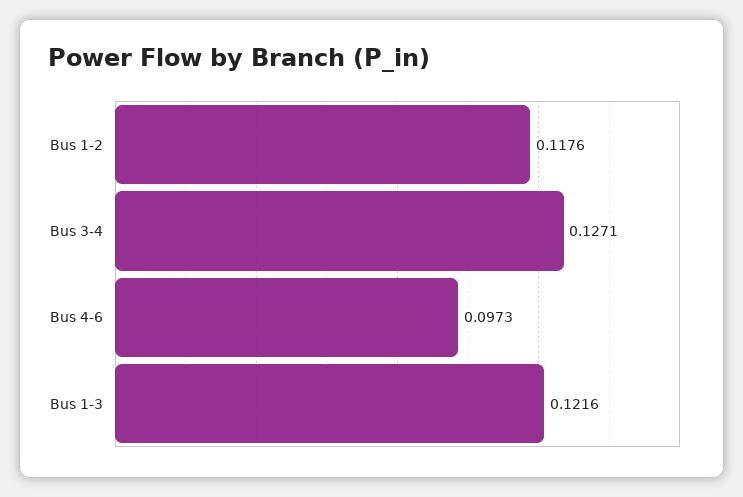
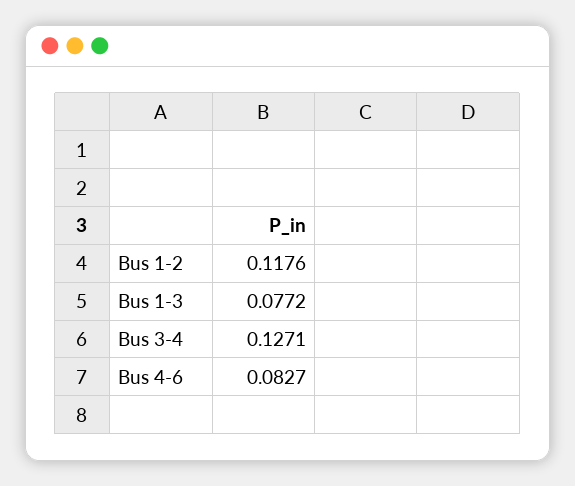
Bus 4-6: 0.0973 -> 0.0827
Bus 1-3: 0.1216 -> 0.0772

